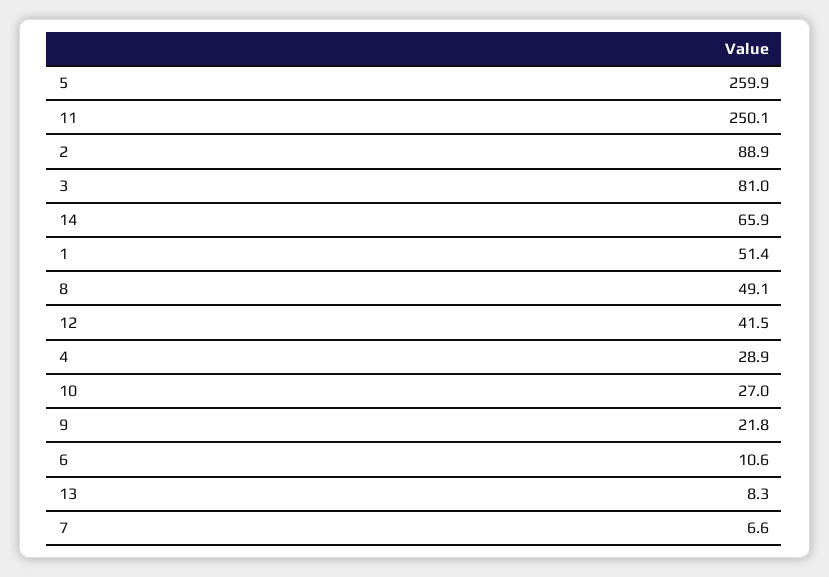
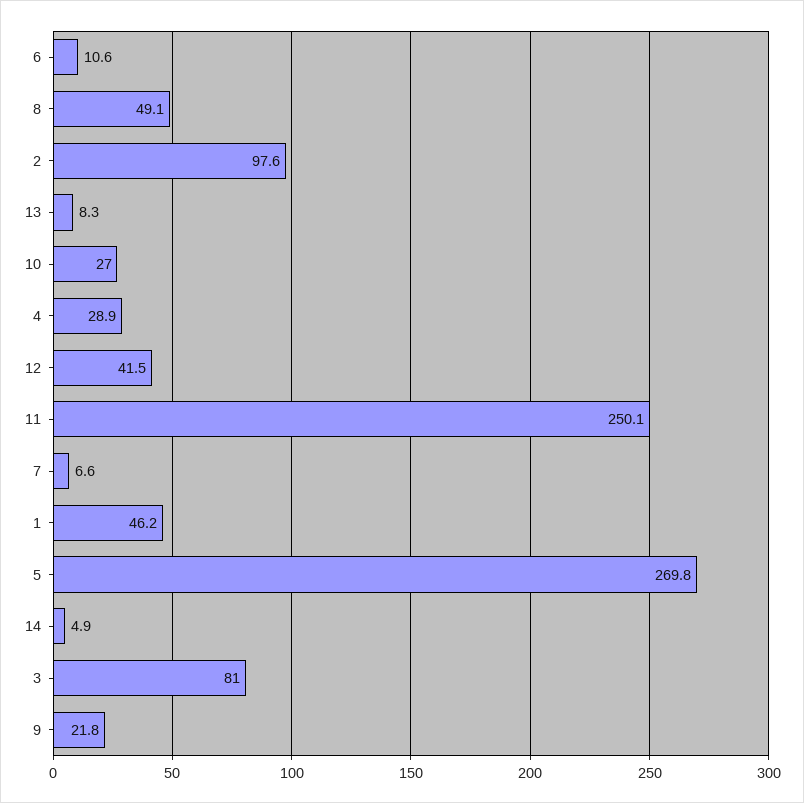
5: 259.9 -> 269.8
2: 88.9 -> 97.6
14: 65.9 -> 4.9
1: 51.4 -> 46.2

